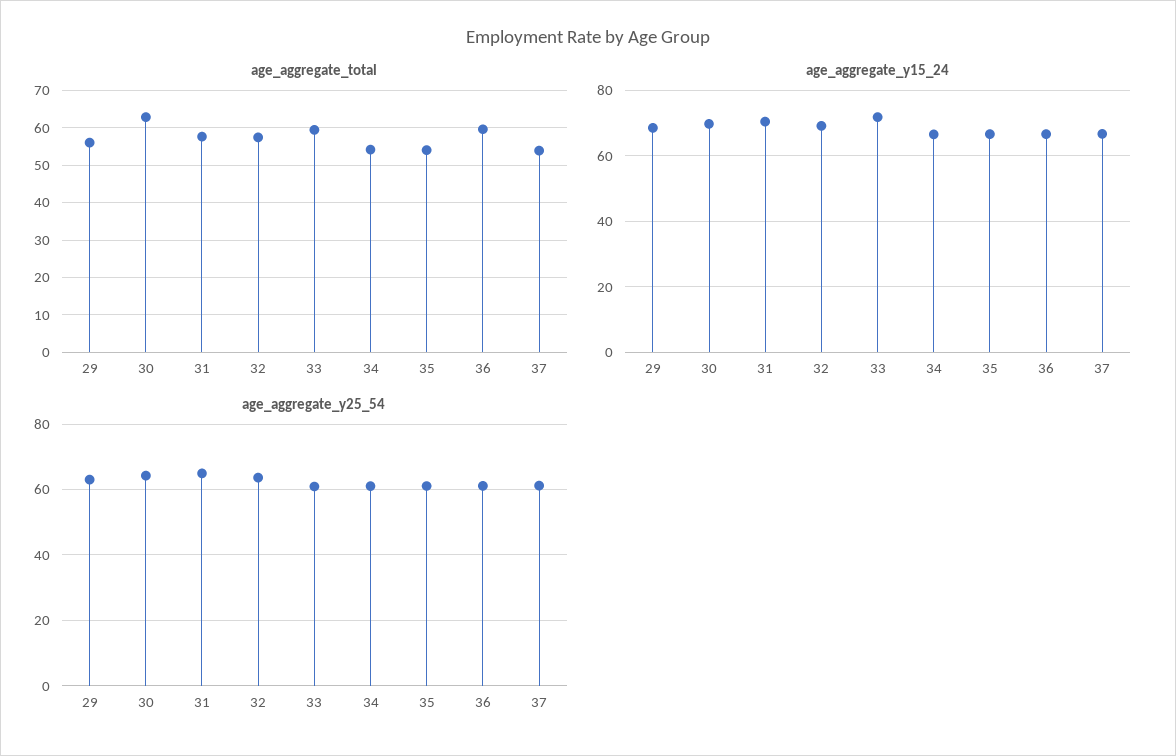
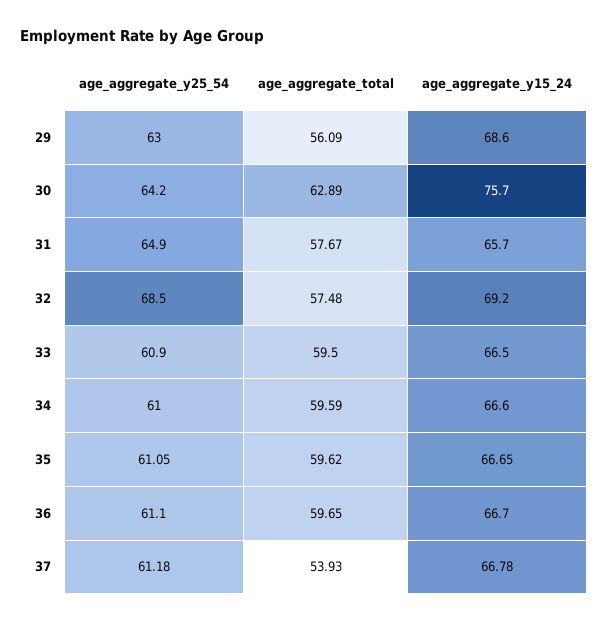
age_aggregate_total, 34: 54 -> 59.59
age_aggregate_total, 35: 54 -> 59.62
age_aggregate_y15_24, 30: 70 -> 75.7
age_aggregate_y15_24, 31: 70 -> 65.7
age_aggregate_y15_24, 33: 72 -> 66.5
age_aggregate_y25_54, 32: 64 -> 68.5

